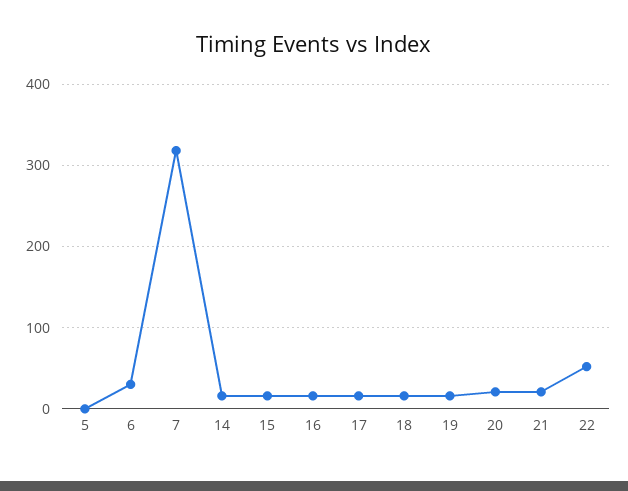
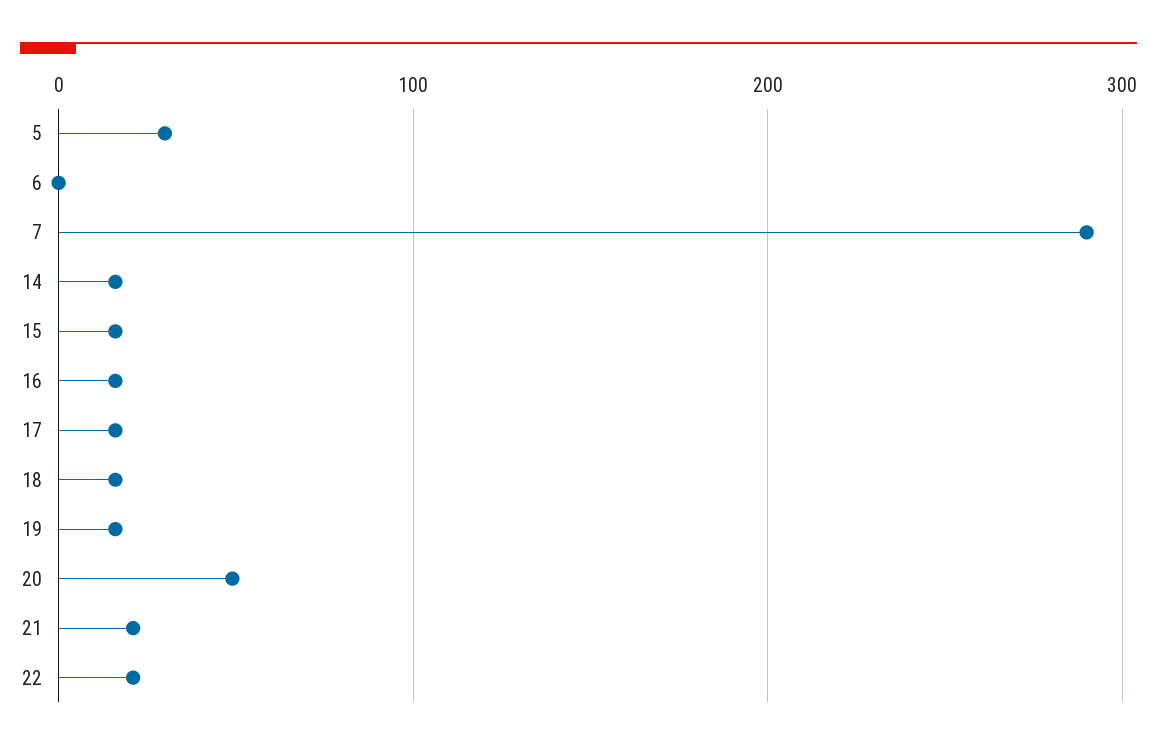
5: 0 -> 30
6: 30 -> 0
7: 320 -> 290
20: 20 -> 50
22: 50 -> 20

